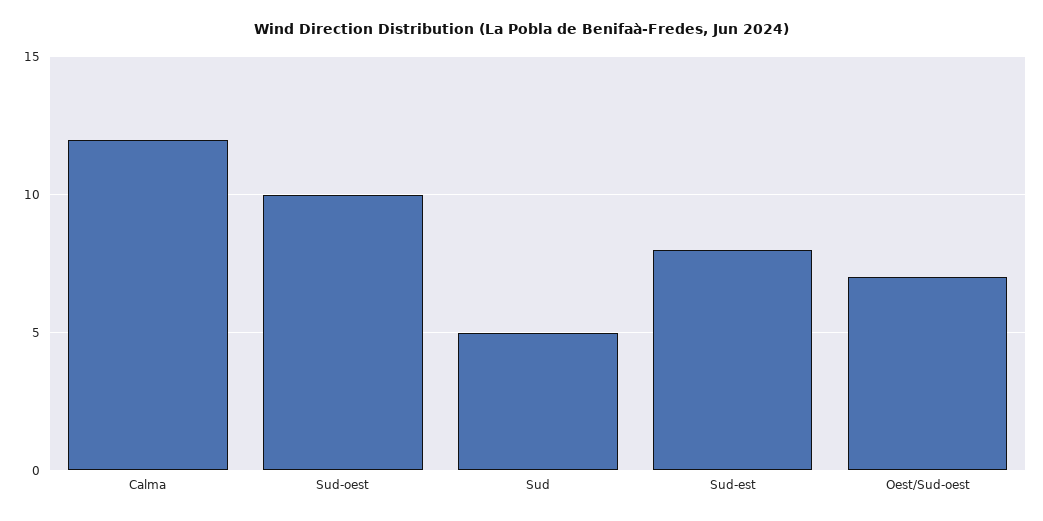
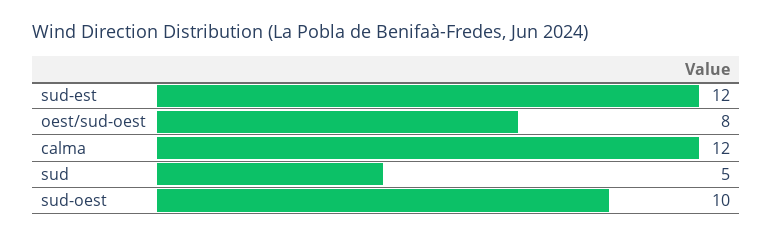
Sud-est: 8 -> 12
Oest/Sud-oest: 7 -> 8

